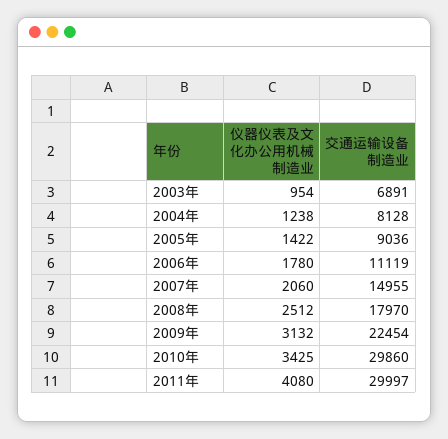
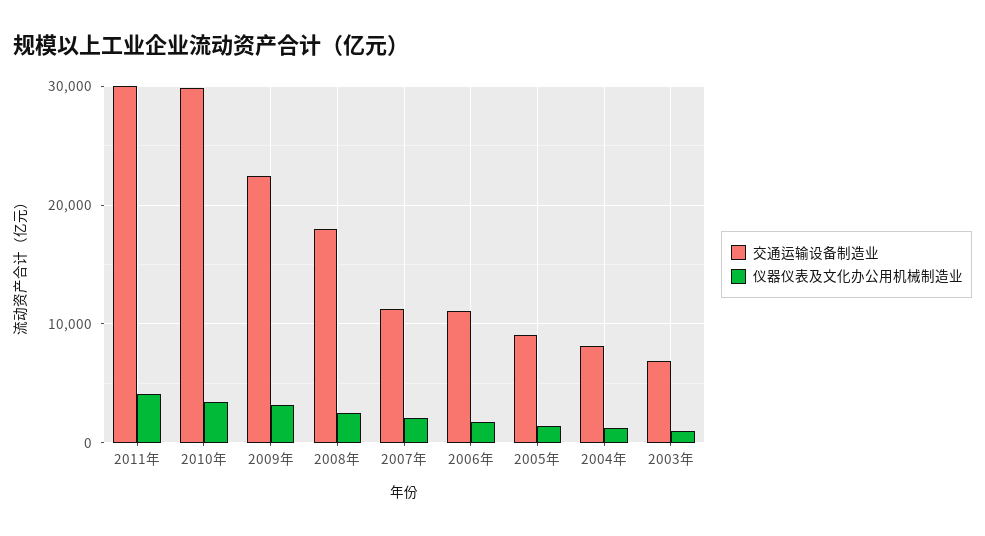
交通运输设备制造业, 2007年: 14955 -> 11000

